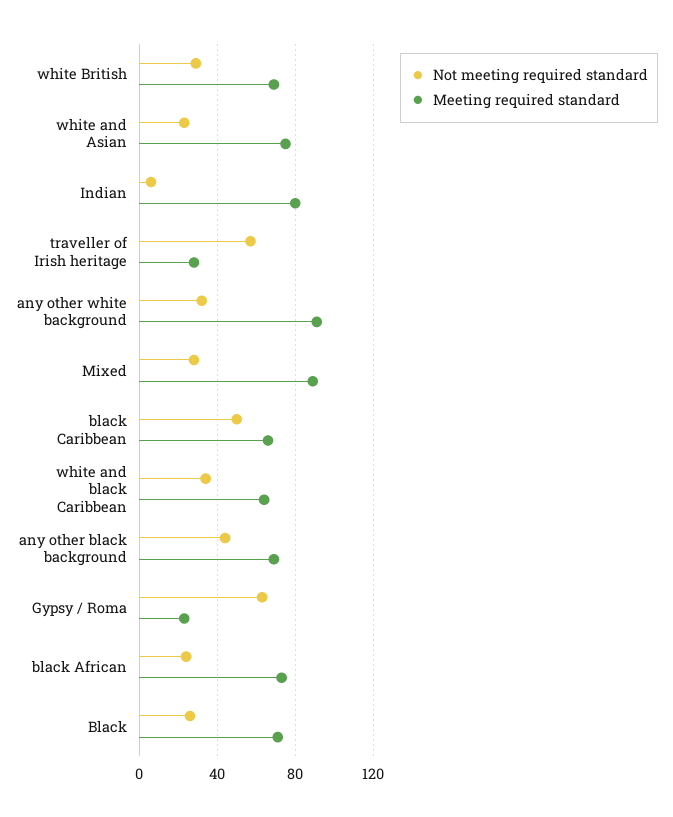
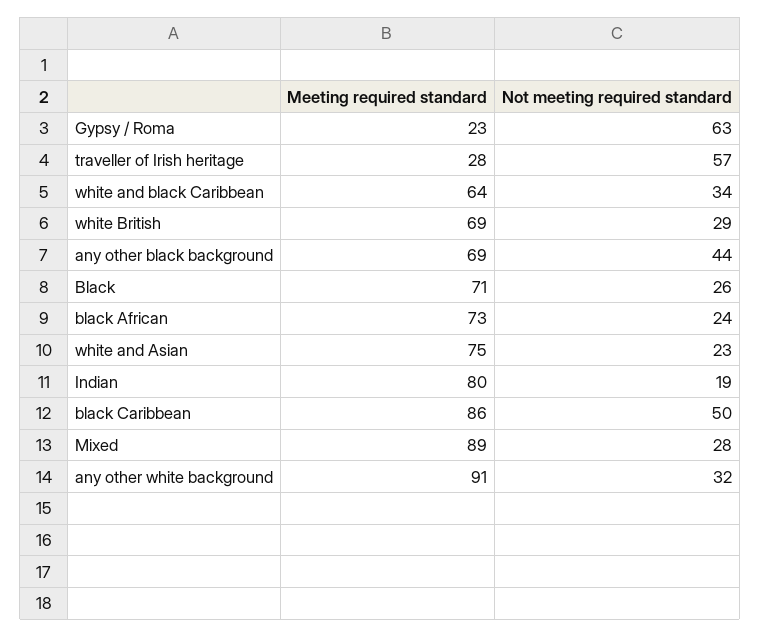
Not meeting required standard, Indian: 5 -> 19
Meeting required standard, black Caribbean: 65 -> 86

